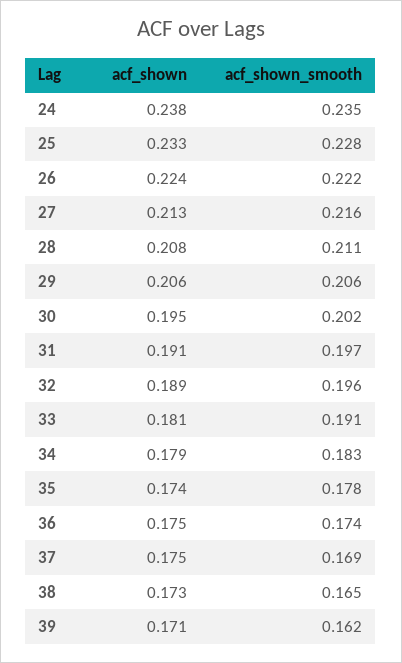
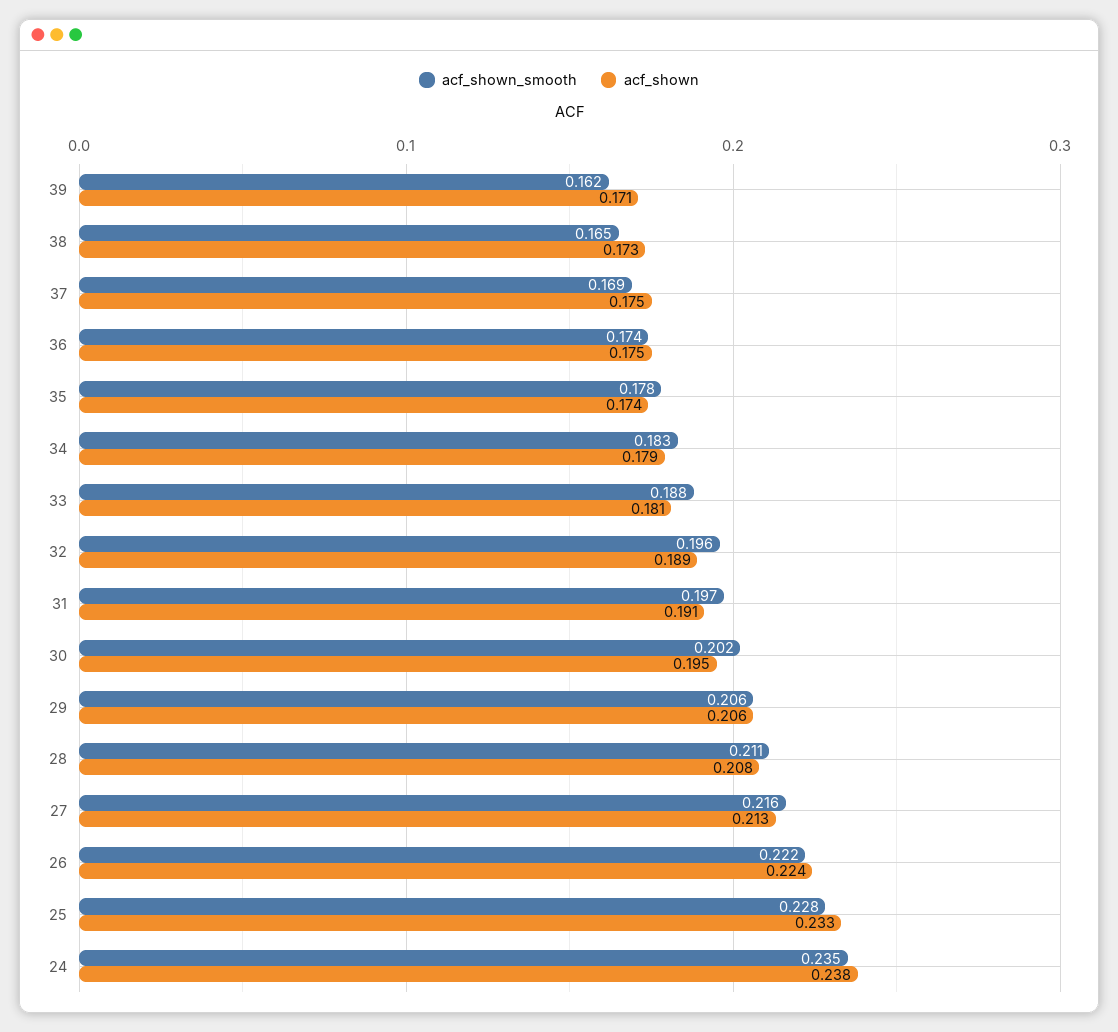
acf_shown_smooth, 33: 0.191 -> 0.188

